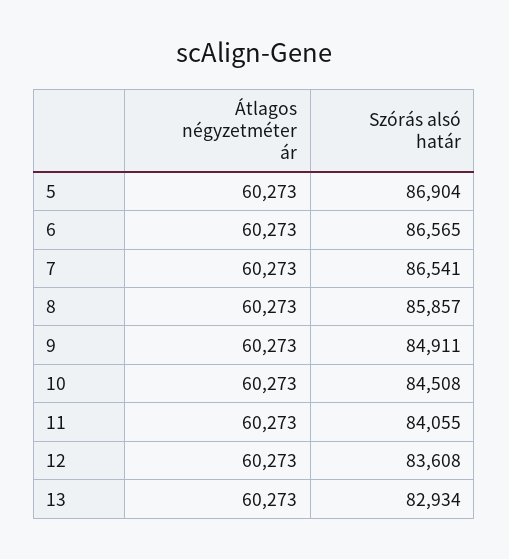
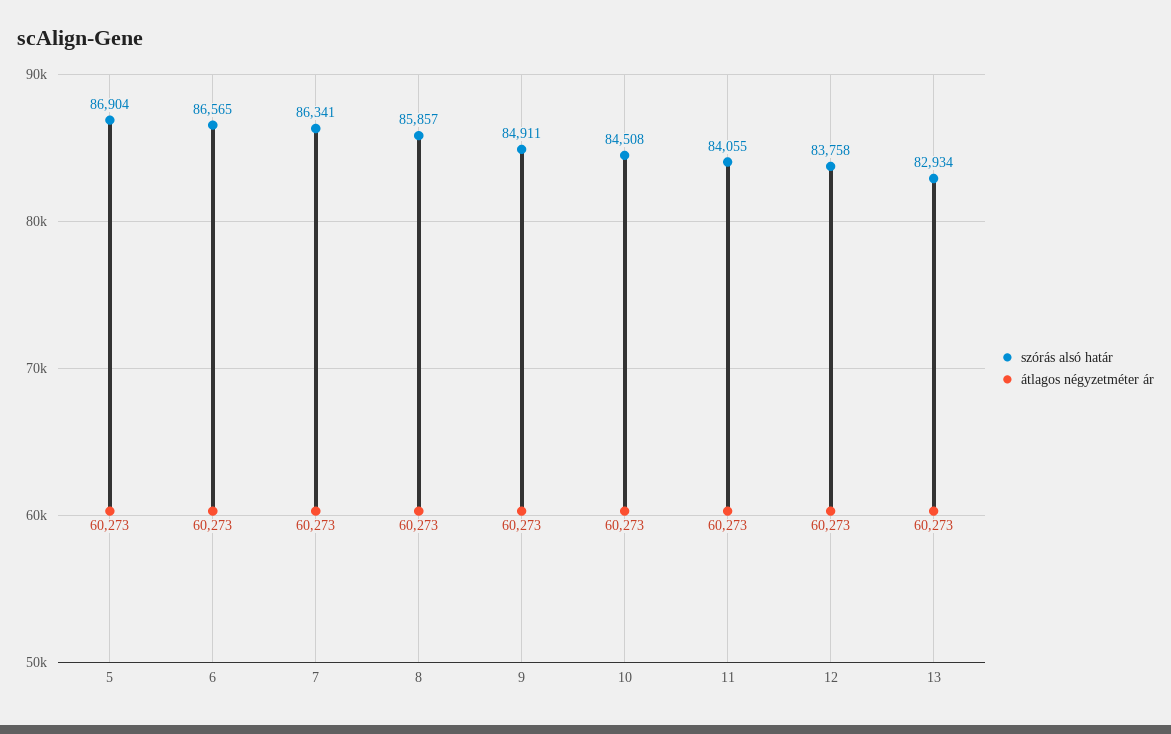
Szórás alsó határ, 7: 86541 -> 86341
Szórás alsó határ, 12: 83608 -> 83758

